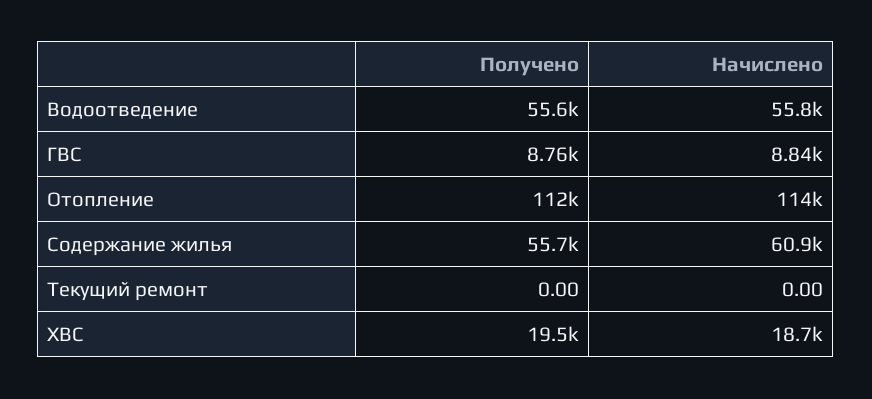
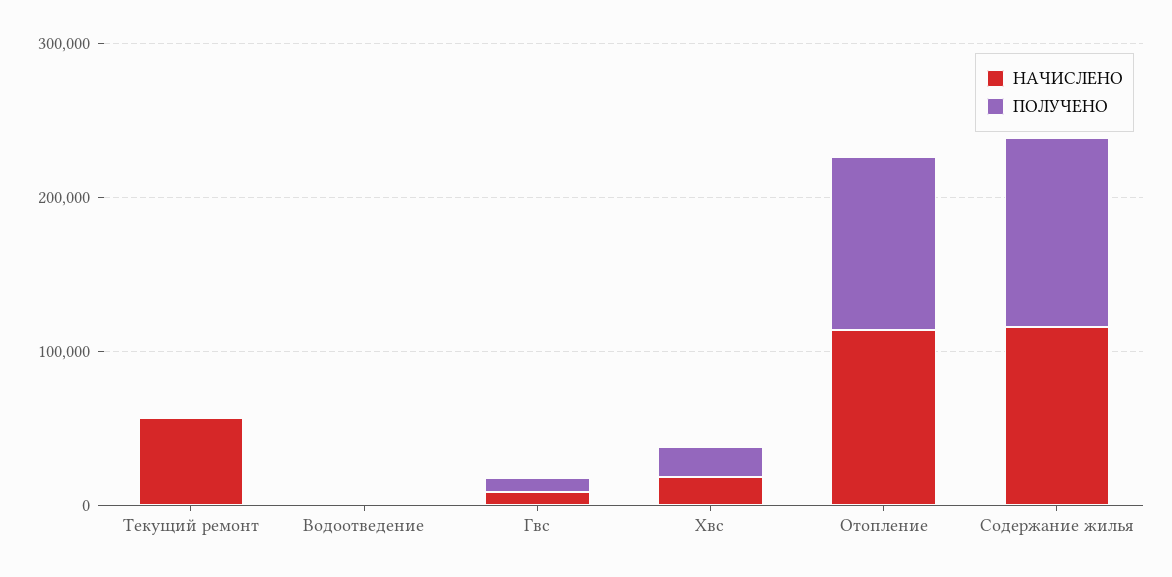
Получено, Водоотведение: 55600 -> 0
Начислено, Водоотведение: 55800 -> 0
Получено, Содержание жилья: 55700 -> 120000
Начислено, Содержание жилья: 60900 -> 120000
Начислено, Текущий ремонт: 0 -> 60000

